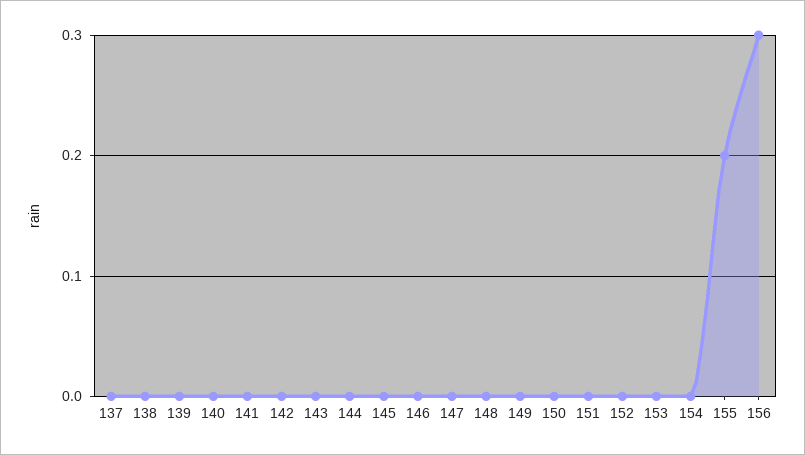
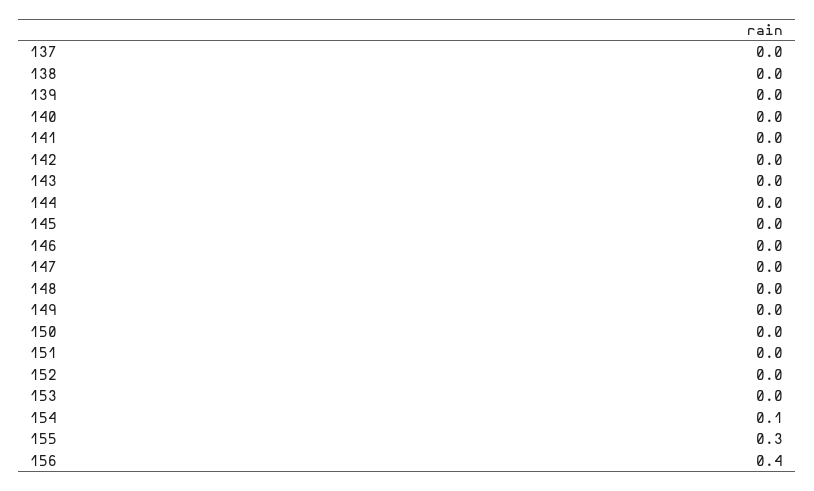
154: 0 -> 0.1
155: 0.2 -> 0.3
156: 0.3 -> 0.4

